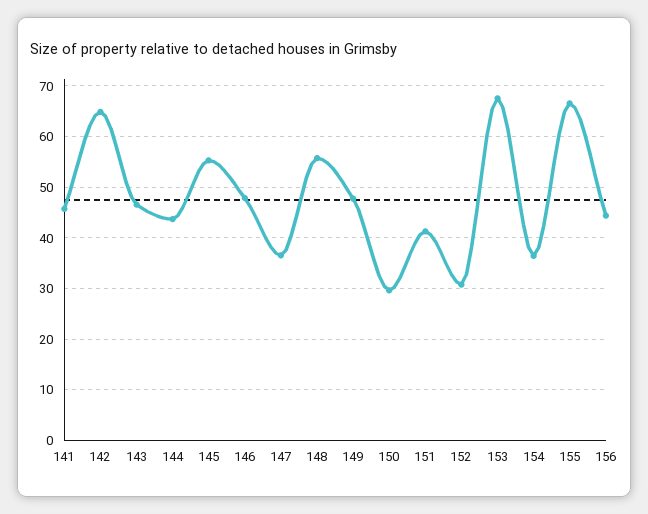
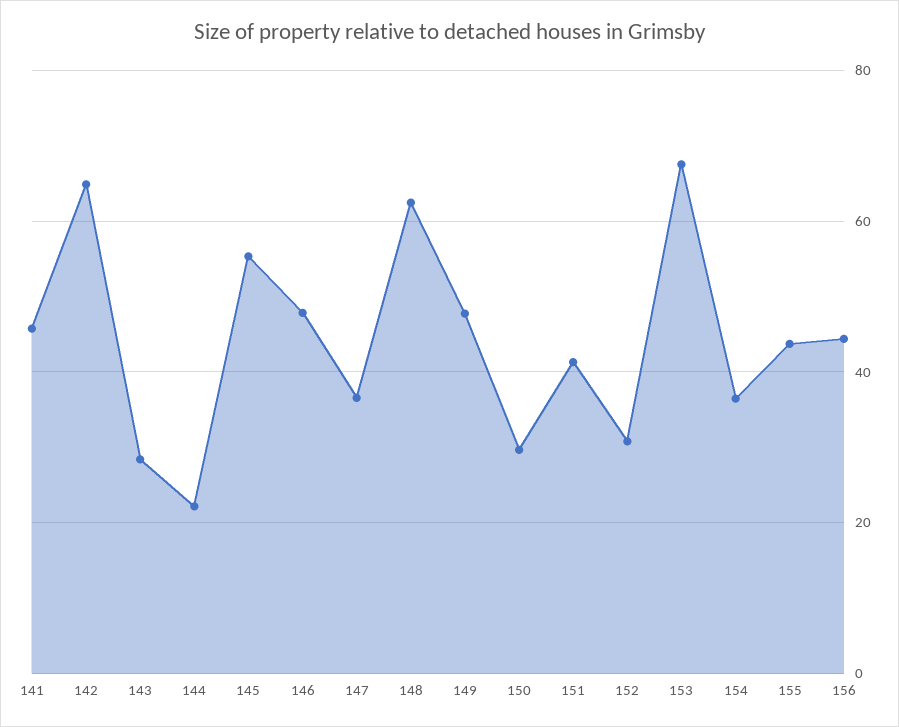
143: 46 -> 28
144: 44 -> 22
148: 56 -> 62
155: 66 -> 44

